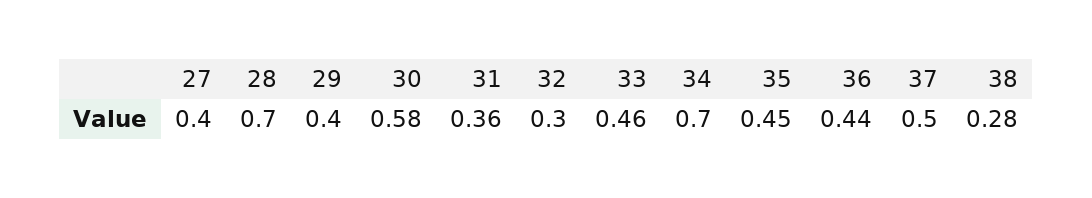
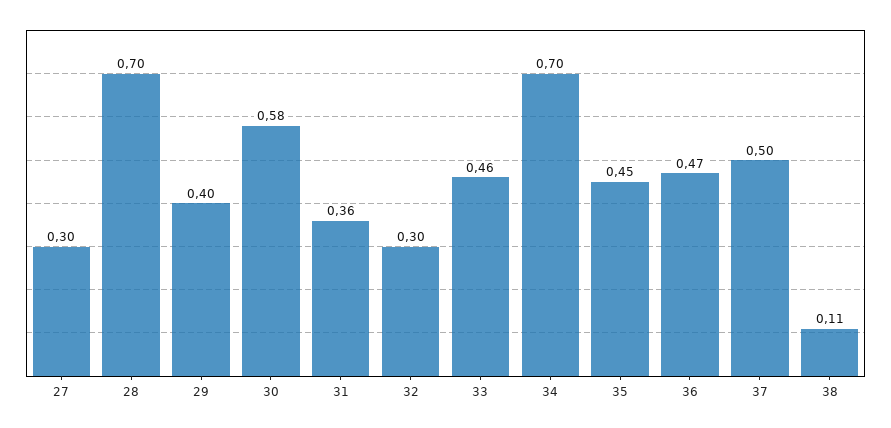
27: 0.4 -> 0.3
36: 0.44 -> 0.47
38: 0.28 -> 0.11

